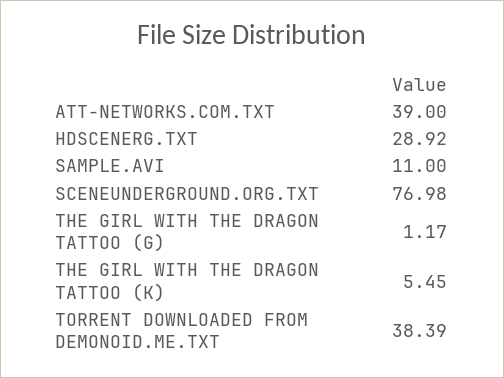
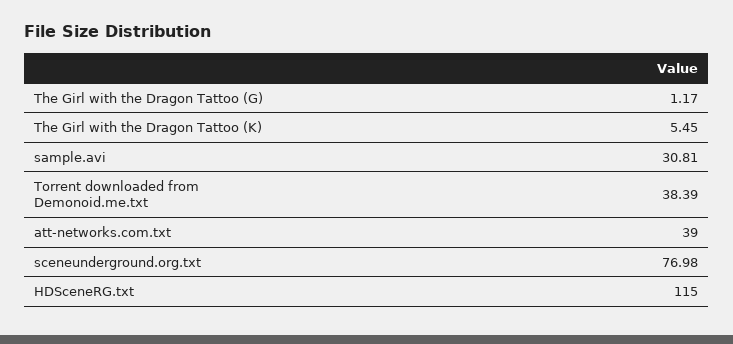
HDSCENERG.TXT: 28.92 -> 115
SAMPLE.AVI: 11 -> 30.81

